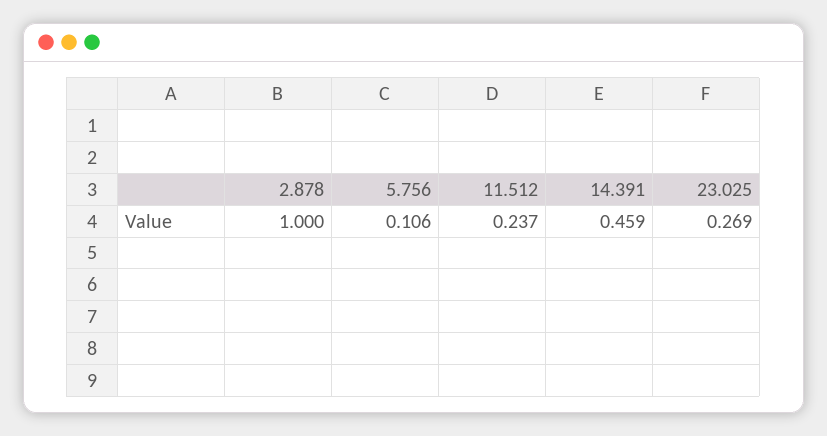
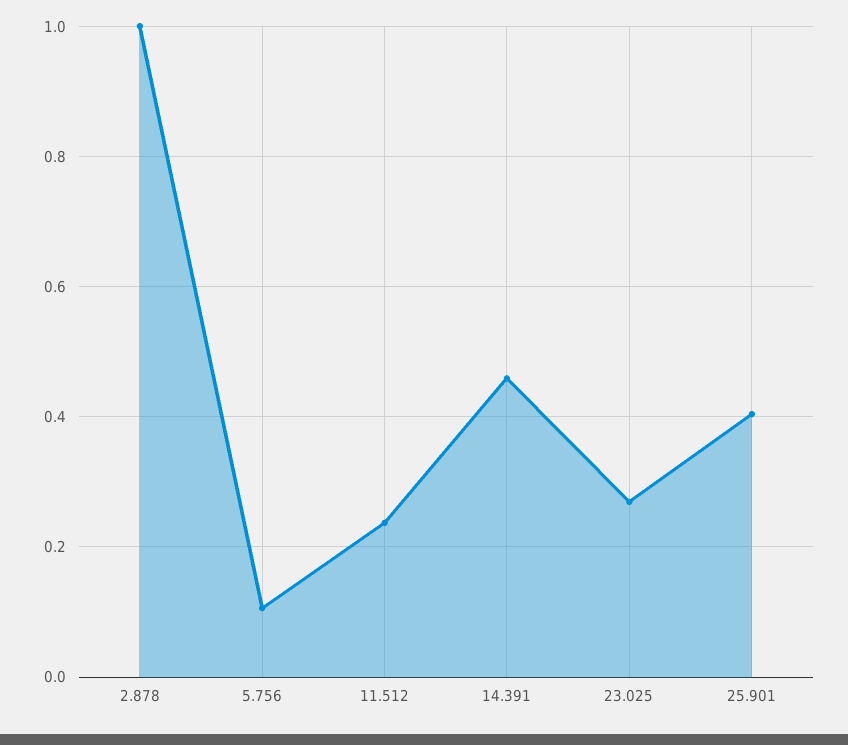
25.901: none -> 0.4

